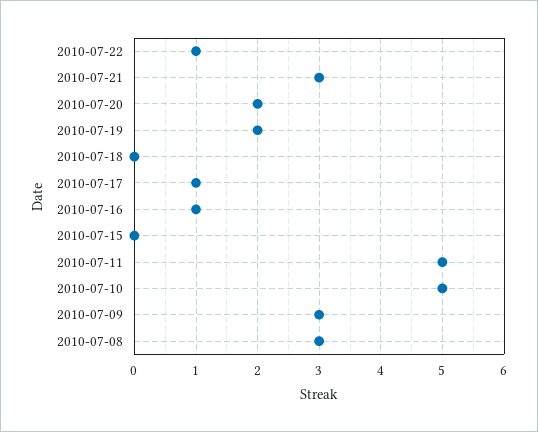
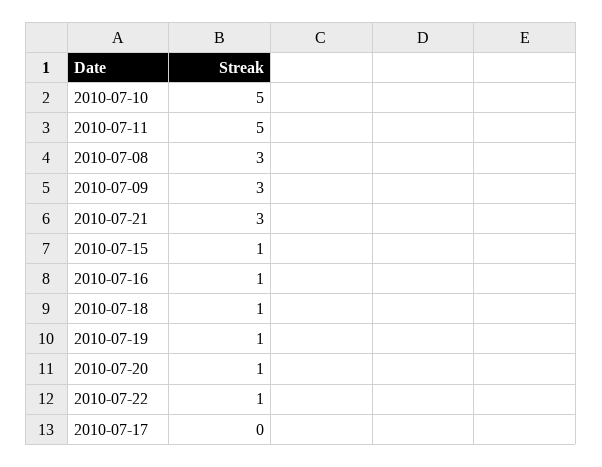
2010-07-20: 2 -> 1
2010-07-19: 2 -> 1
2010-07-18: 0 -> 1
2010-07-17: 1 -> 0
2010-07-15: 0 -> 1

